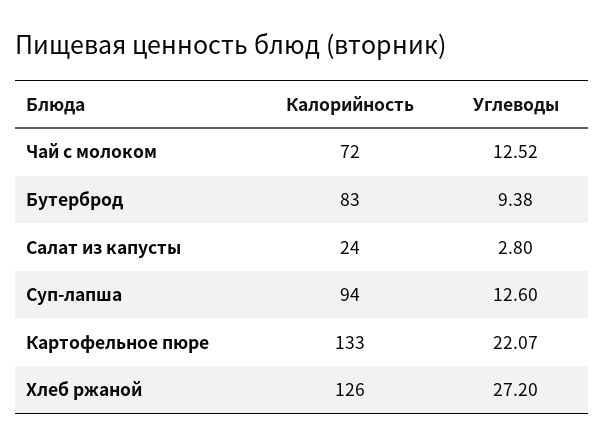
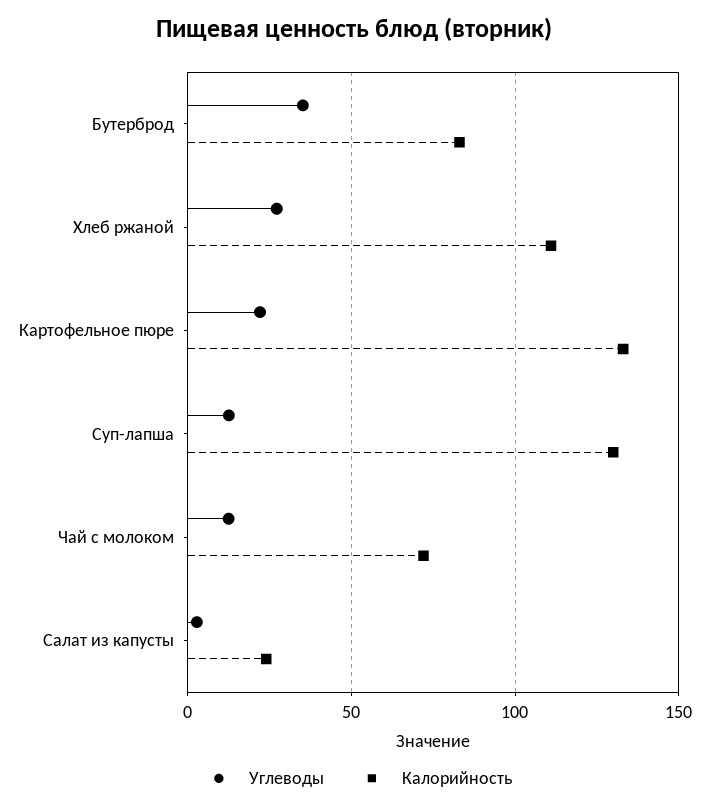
Углеводы, Бутерброд: 9.38 -> 35
Калорийность, Суп-лапша: 94 -> 130
Калорийность, Хлеб ржаной: 126 -> 110

